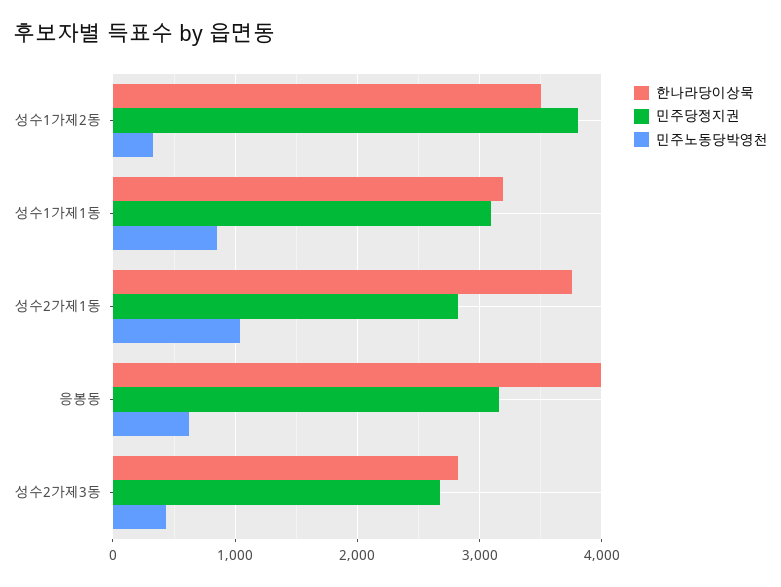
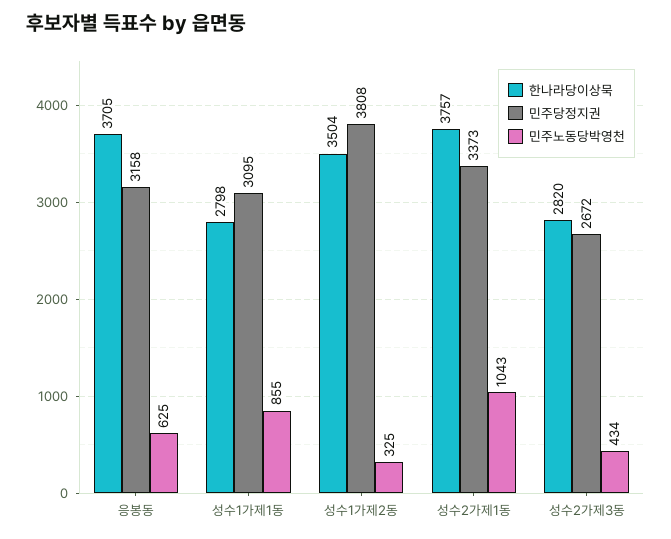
한나라당이상묵, 성수1가제1동: 3200 -> 2798
민주당정지권, 성수2가제1동: 2800 -> 3373
한나라당이상묵, 응봉동: 4000 -> 3705

